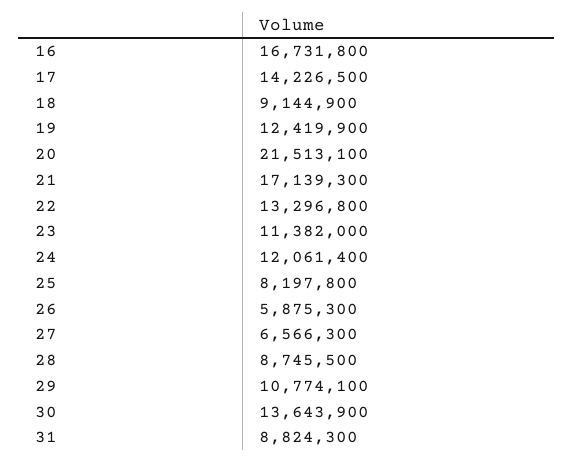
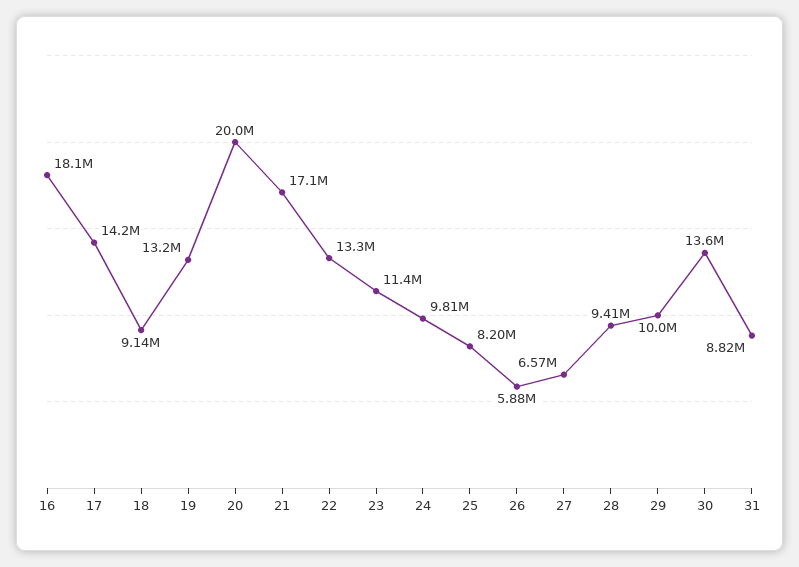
16: 16731800 -> 18100000
19: 12419900 -> 13200000
20: 21513100 -> 20000000
24: 12061400 -> 9810000
28: 8745500 -> 9410000
29: 10774100 -> 10000000

